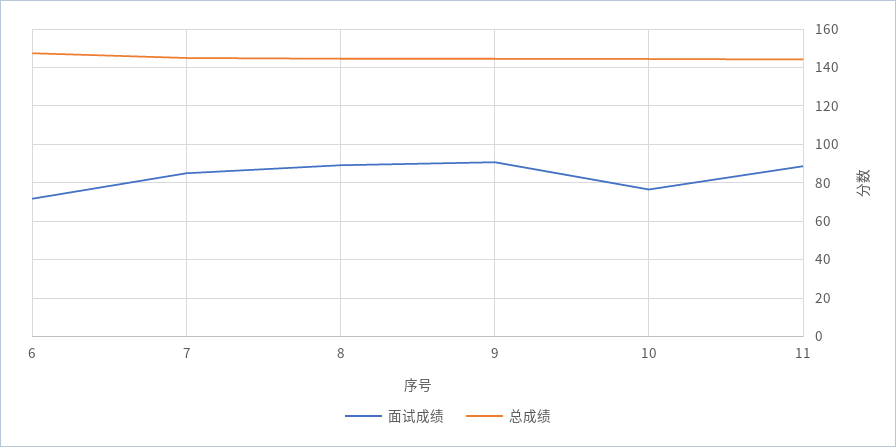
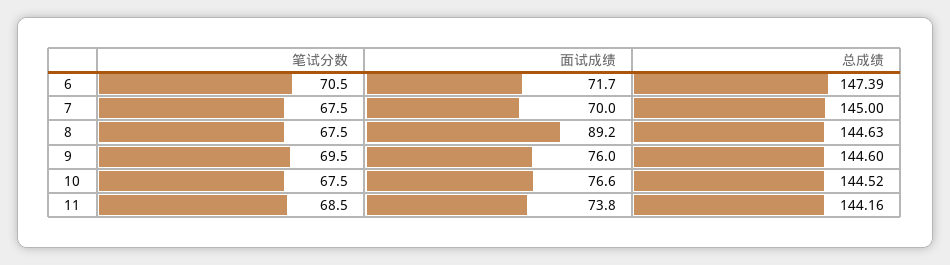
面试成绩, 7: 85 -> 70
面试成绩, 9: 90 -> 76
面试成绩, 11: 90 -> 73.8
笔试分数, 6: none -> 70.5
笔试分数, 7: none -> 67.5
笔试分数, 8: none -> 67.5
笔试分数, 9: none -> 69.5
笔试分数, 10: none -> 67.5
笔试分数, 11: none -> 68.5

